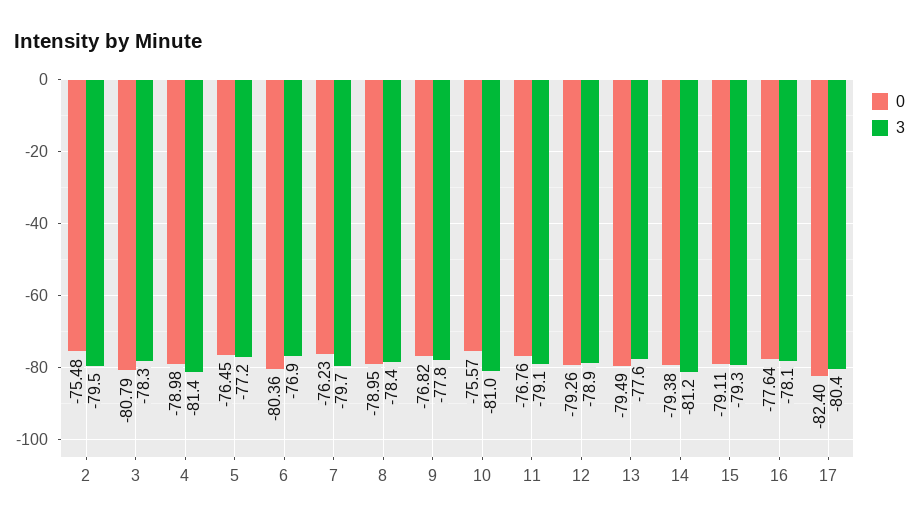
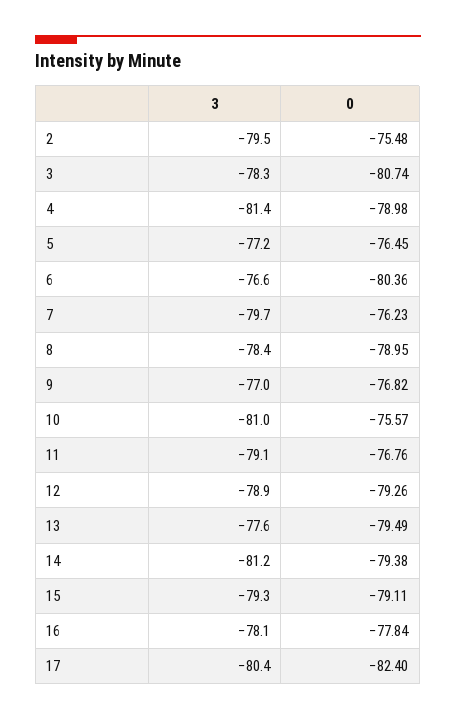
0, 3: -80.79 -> -80.74
3, 6: -76.9 -> -76.6
3, 9: -77.8 -> -77
0, 16: -77.64 -> -77.84

